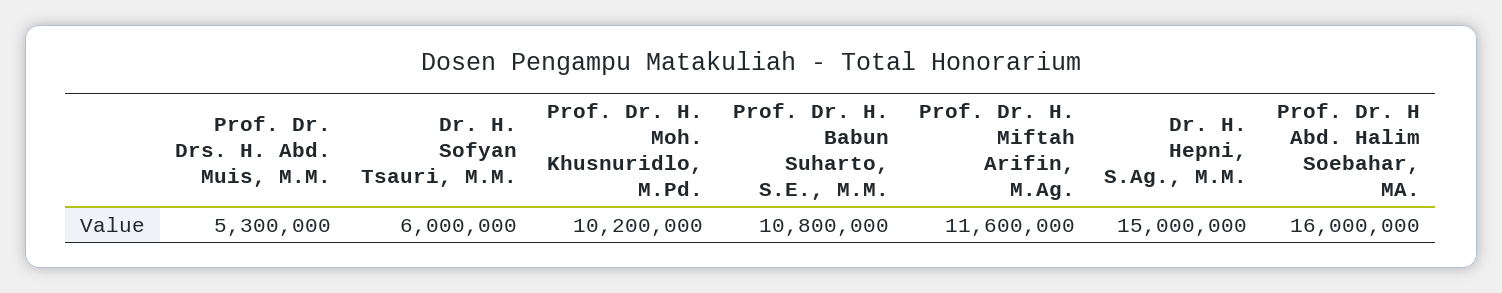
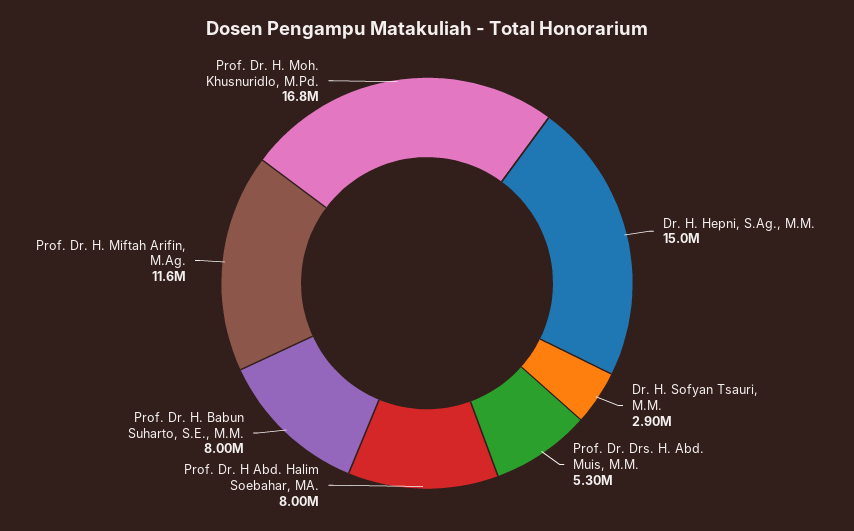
Dr. H. Sofyan Tsauri, M.M.: 6000000 -> 2900000
Prof. Dr. H. Moh. Khusnuridlo, M.Pd.: 10200000 -> 16800000
Prof. Dr. H. Babun Suharto, S.E., M.M.: 10800000 -> 8000000
Prof. Dr. H Abd. Halim Soebahar, MA.: 16000000 -> 8000000

